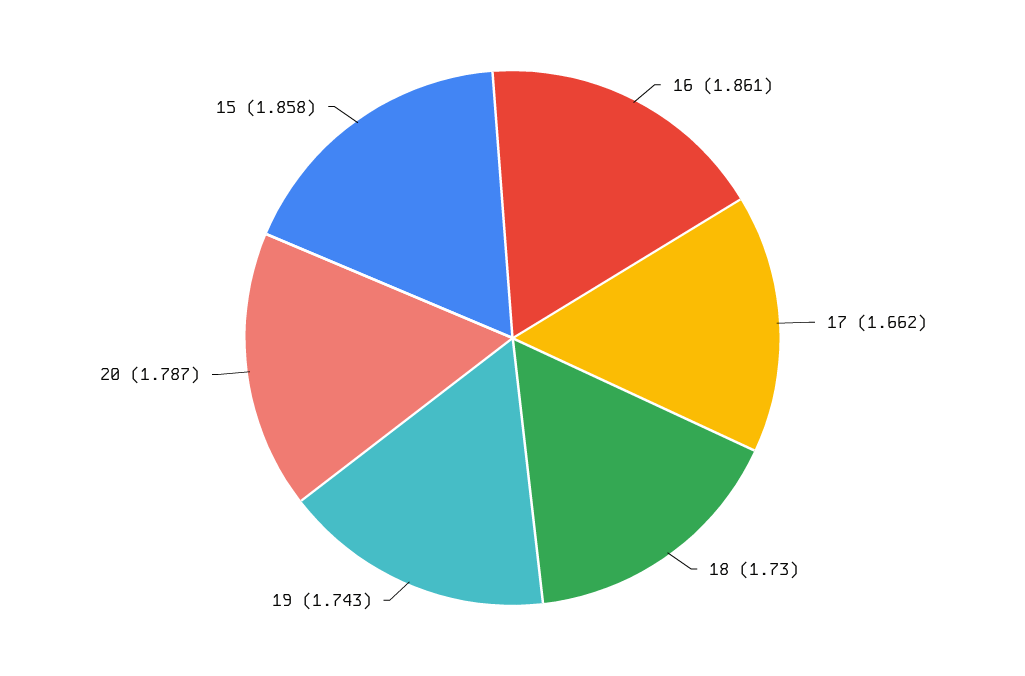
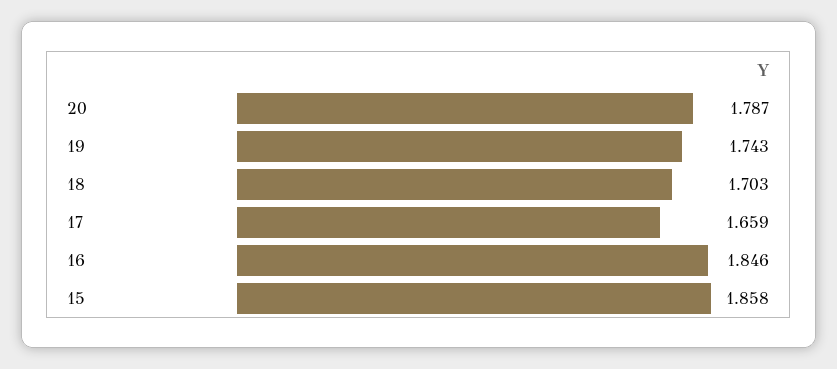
16: 1.861 -> 1.846
17: 1.662 -> 1.659
18: 1.73 -> 1.703

